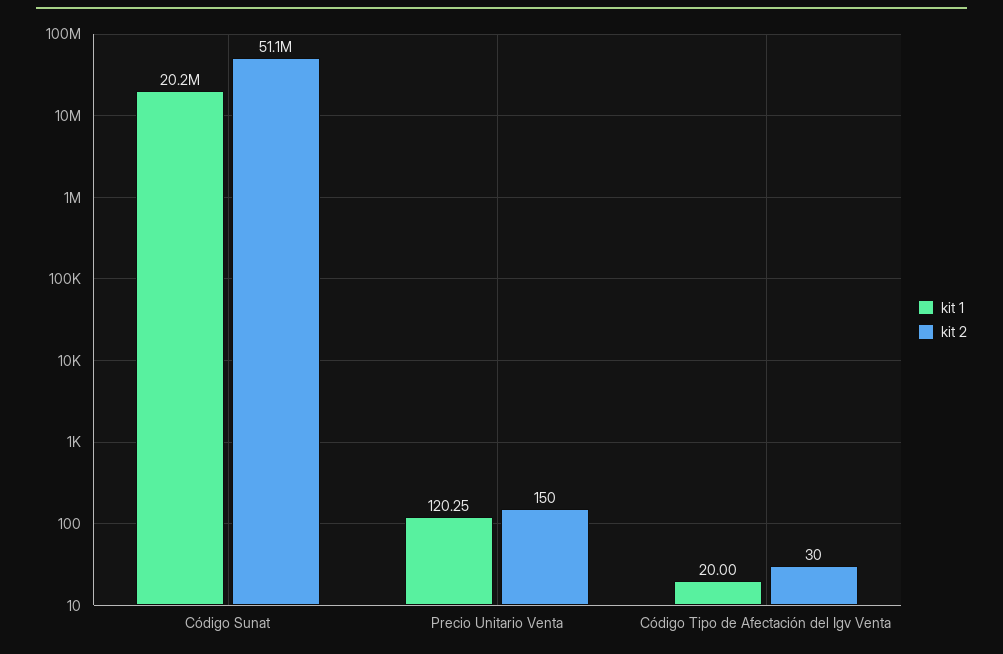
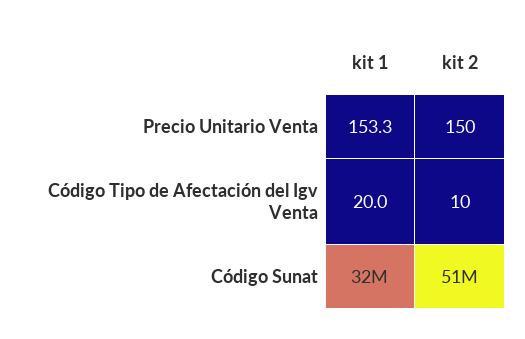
kit 1, Código Sunat: 20200000 -> 32000000
kit 1, Precio Unitario Venta: 120.25 -> 153.3
kit 2, Código Tipo de Afectación del Igv Venta: 30 -> 10

